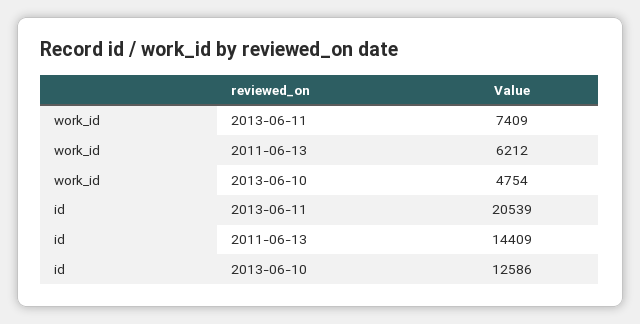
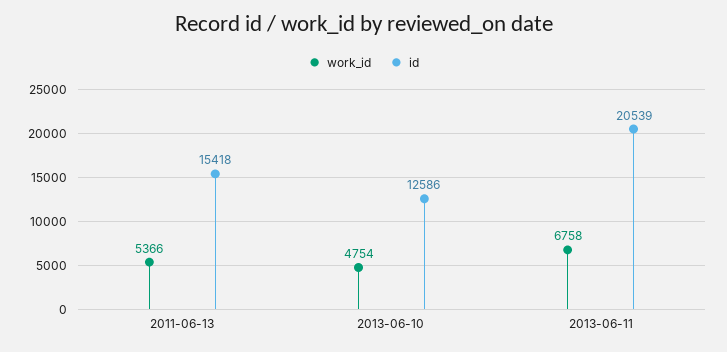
work_id, 2013-06-11: 7409 -> 6758
work_id, 2011-06-13: 6212 -> 5366
id, 2011-06-13: 14409 -> 15418

